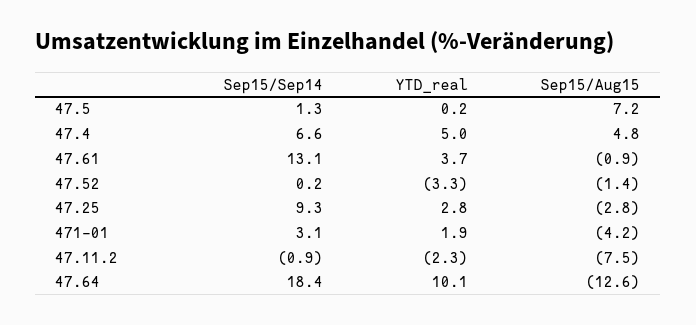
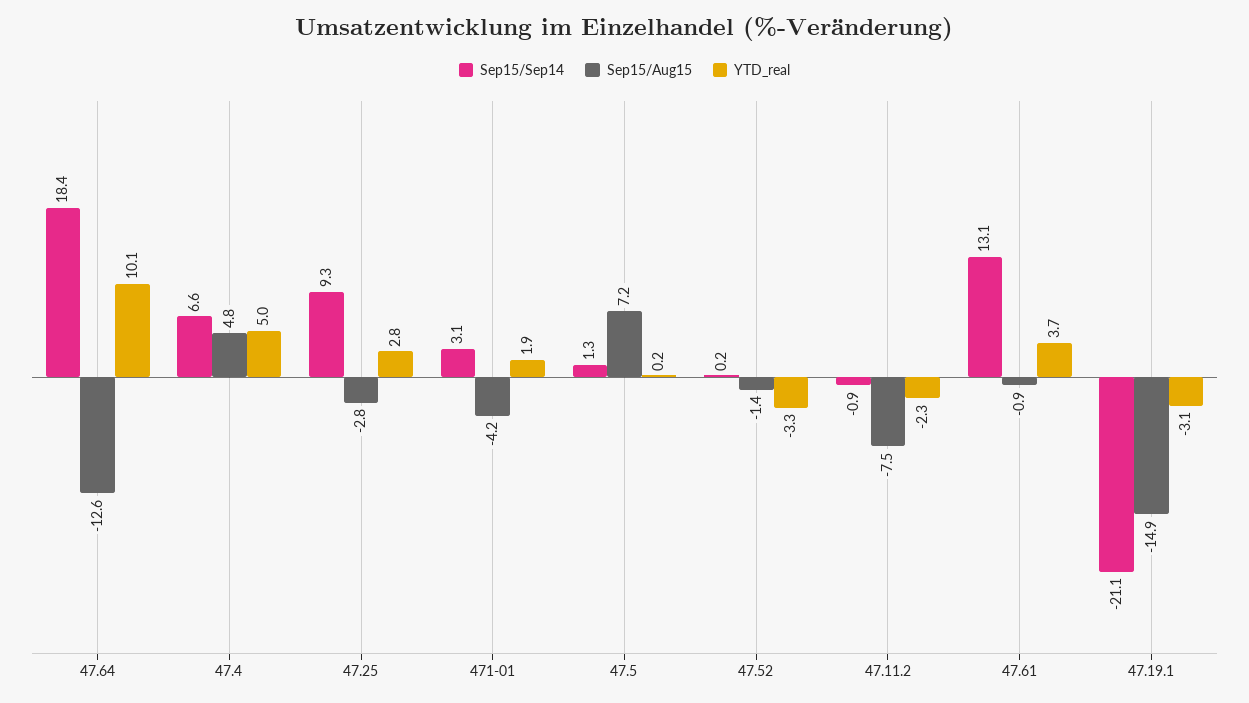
Sep15/Sep14, 47.19.1: none -> -21.1
Sep15/Aug15, 47.19.1: none -> -14.9
YTD_real, 47.19.1: none -> -3.1

